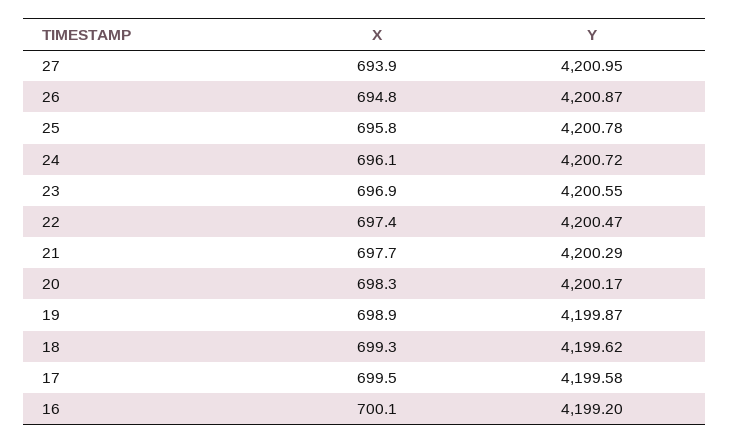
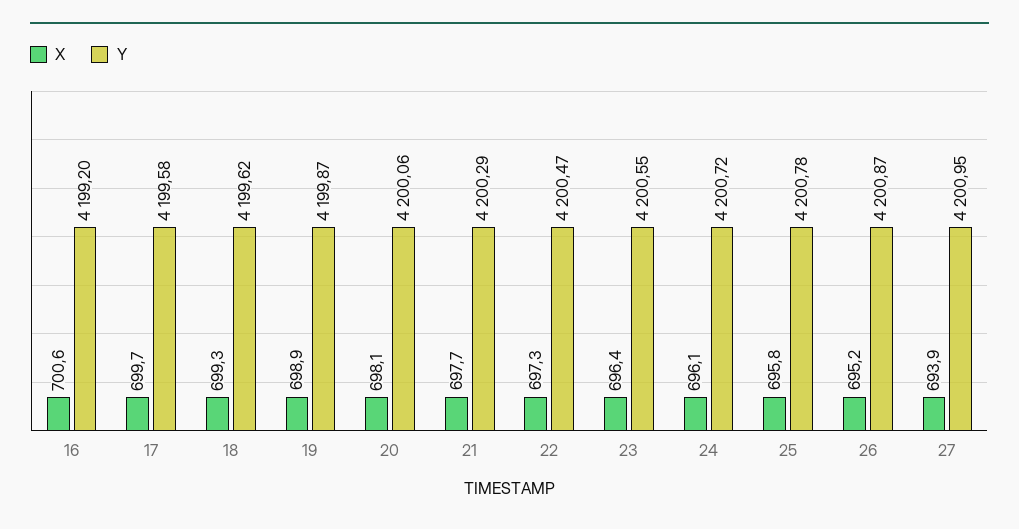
X, 26: 694.8 -> 695.2
X, 23: 696.9 -> 696.4
X, 22: 697.4 -> 697.3
X, 20: 698.3 -> 698.1
Y, 20: 4200.17 -> 4200.06
X, 17: 699.5 -> 699.7
X, 16: 700.1 -> 700.6

